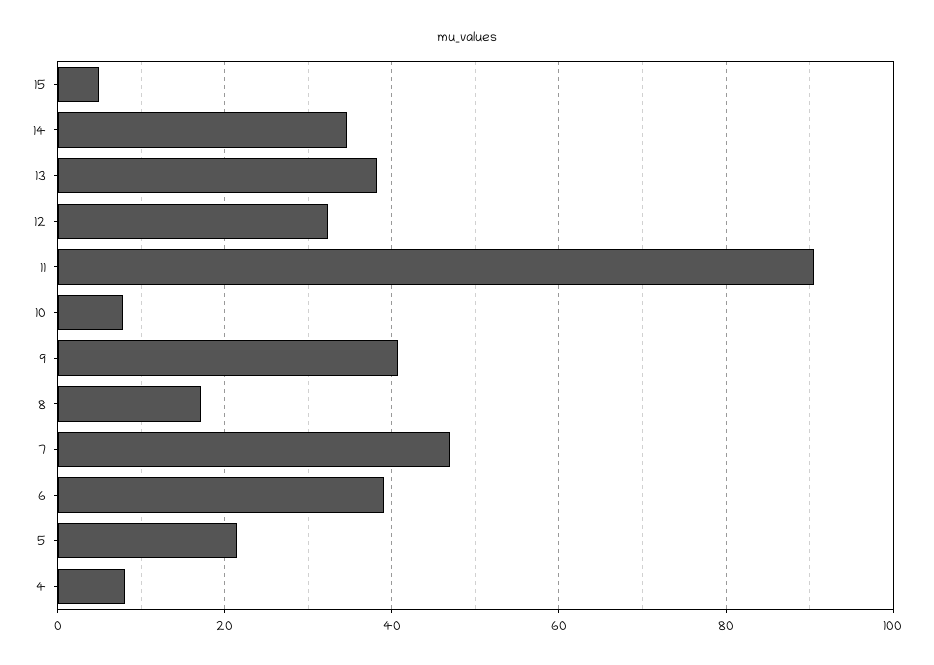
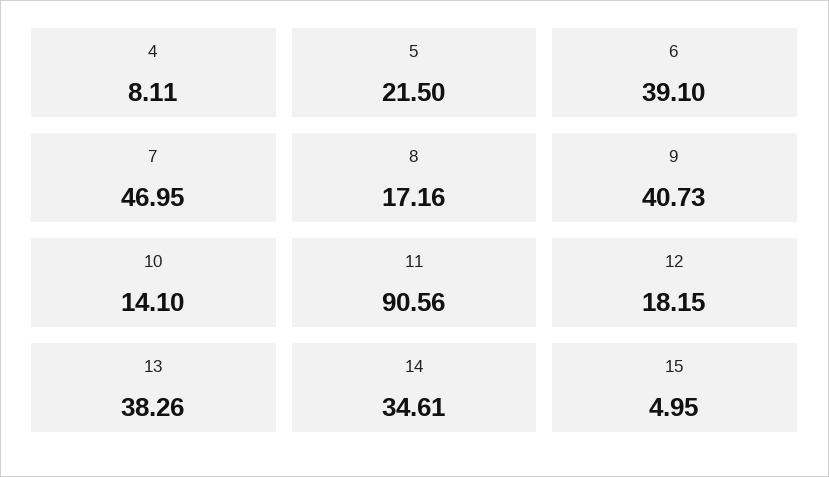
12: 32 -> 18.15
10: 8 -> 14.1

